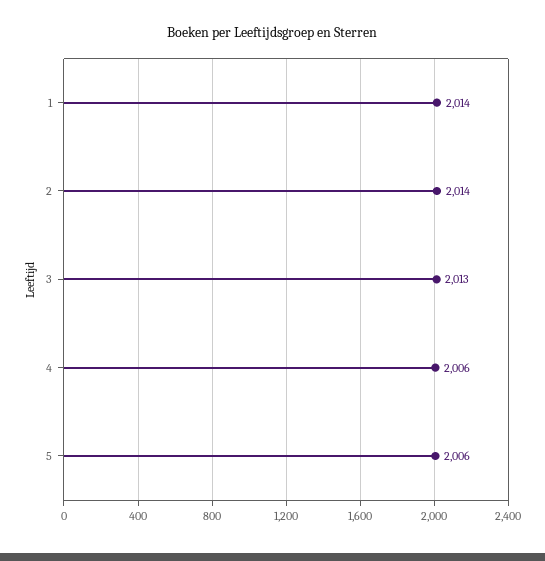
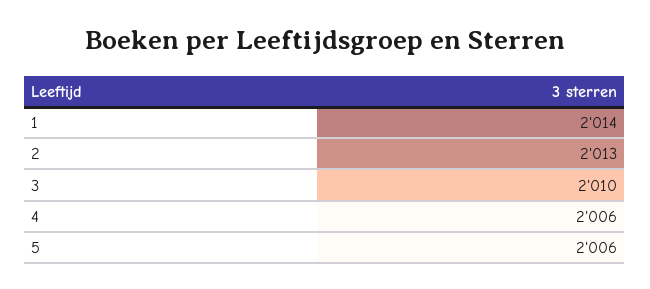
2: 2014 -> 2013
3: 2013 -> 2010

